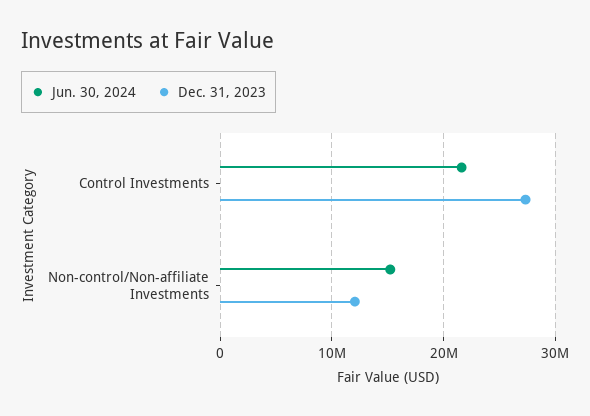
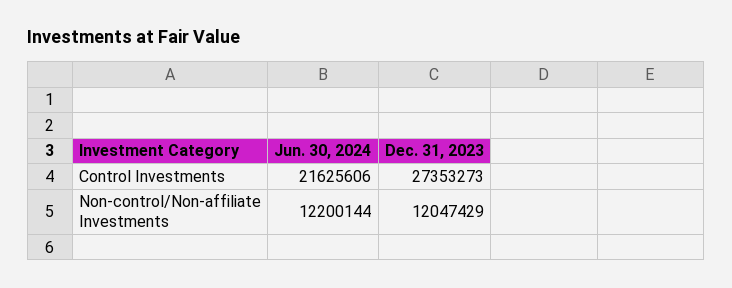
Jun. 30, 2024, Non-control/Non-affiliate Investments: 15000000 -> 12200144

